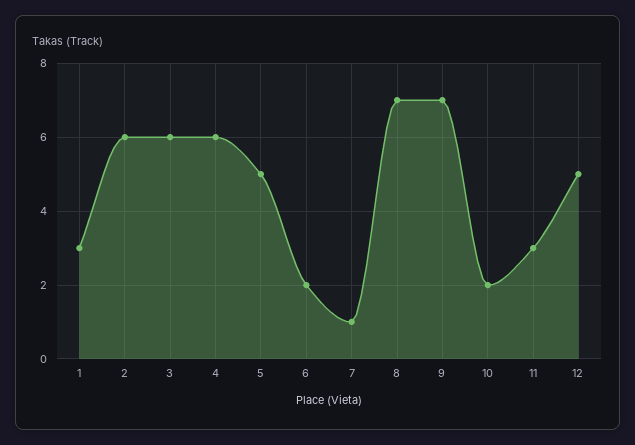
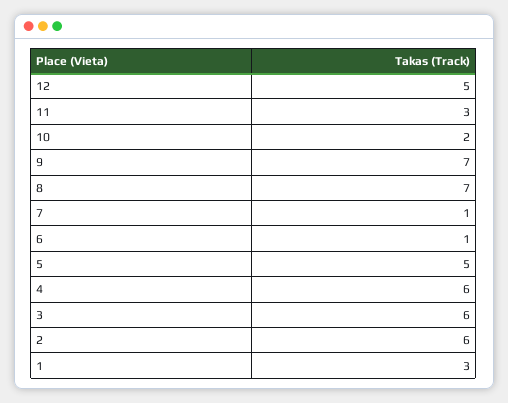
6: 2 -> 1

